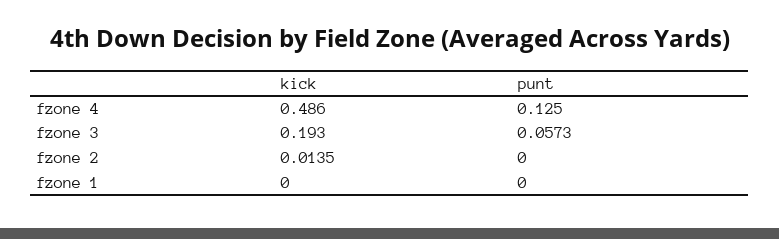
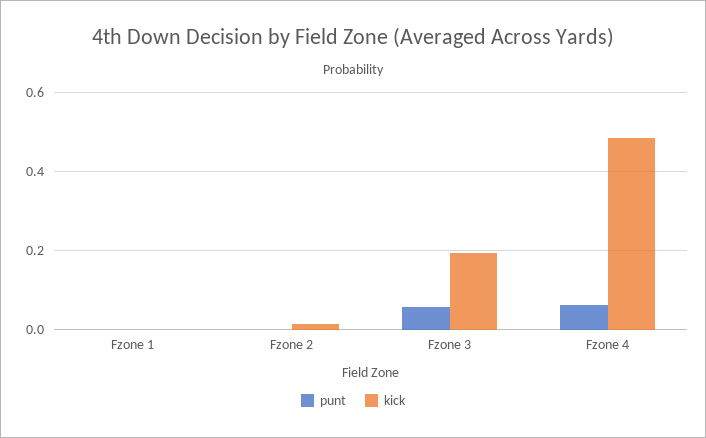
punt, fzone 4: 0.125 -> 0.06

